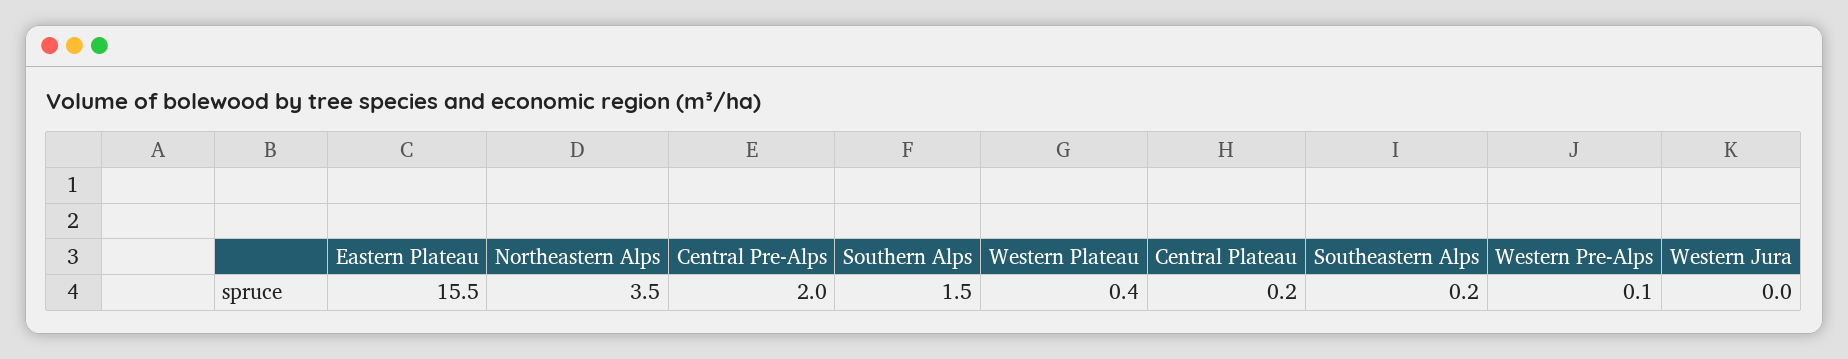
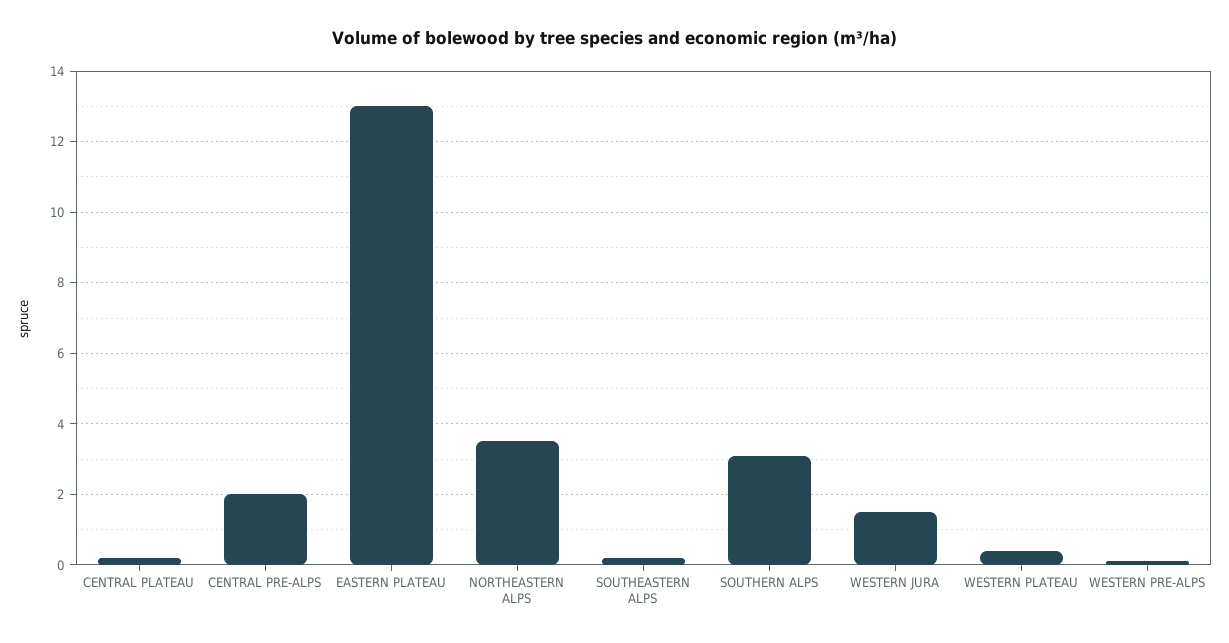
Eastern Plateau: 15.5 -> 13
Southern Alps: 1.5 -> 3
Western Jura: 0 -> 1.5

